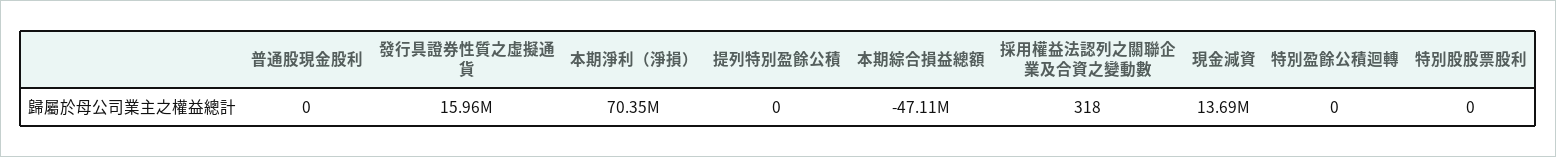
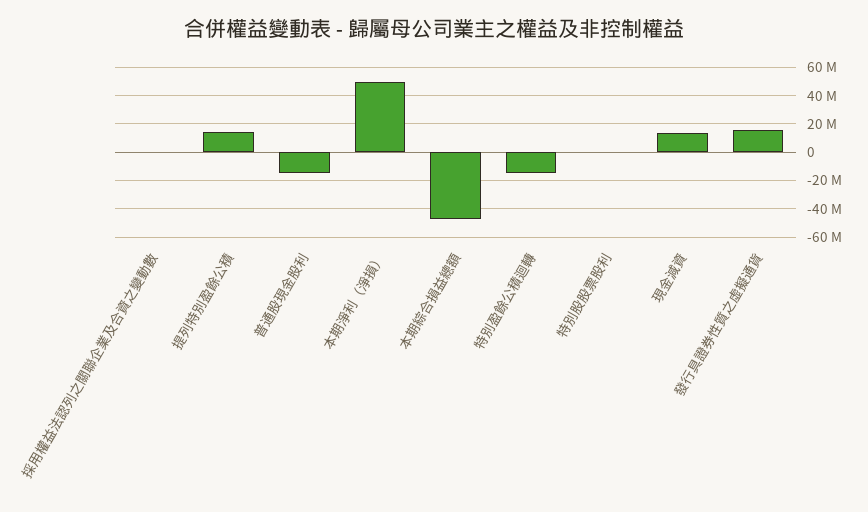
普通股現金股利: 0 -> -15000000
本期淨利（淨損）: 70350000 -> 50000000
提列特別盈餘公積: 0 -> 15000000
特別盈餘公積迴轉: 0 -> -15000000

